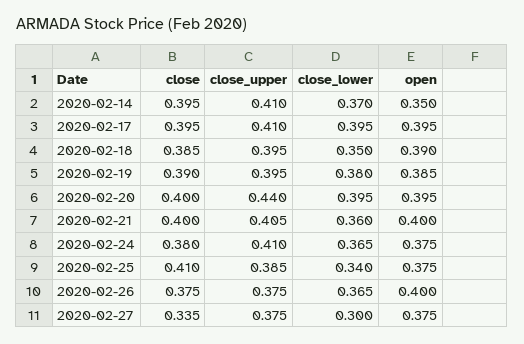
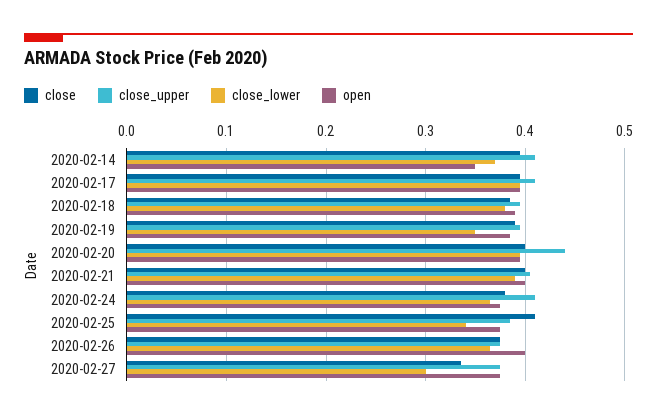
close_lower, 2020-02-18: 0.35 -> 0.38
close_lower, 2020-02-19: 0.38 -> 0.35
close_lower, 2020-02-21: 0.36 -> 0.39

